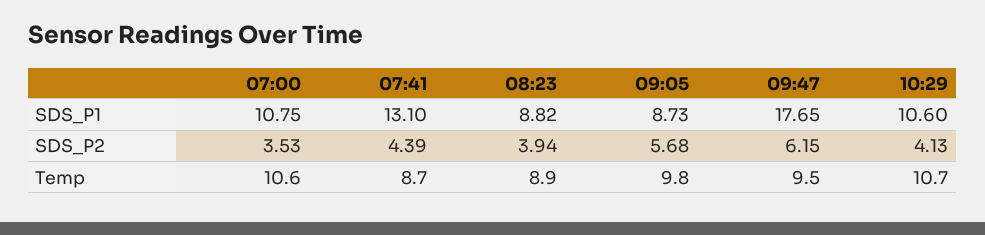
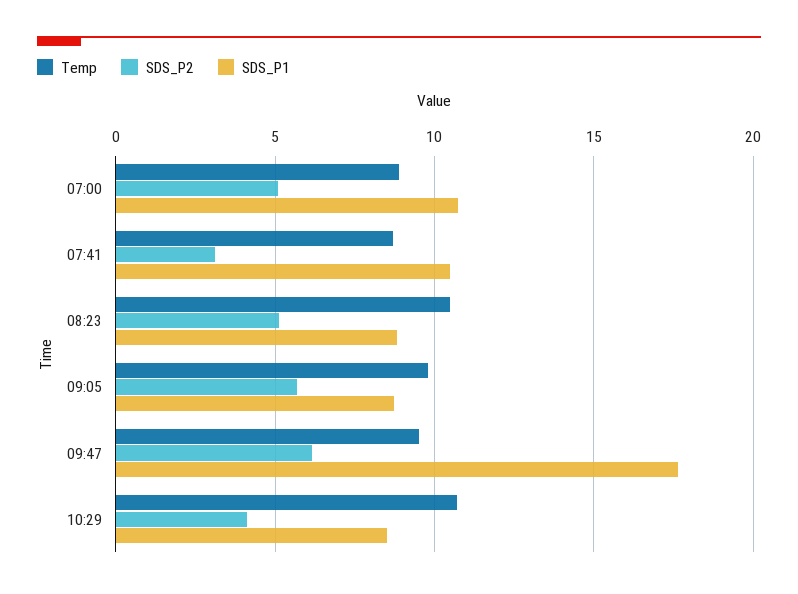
SDS_P1, 07:41: 13.1 -> 10.5
SDS_P1, 10:29: 10.6 -> 8.5
SDS_P2, 07:00: 3.53 -> 5
SDS_P2, 07:41: 4.39 -> 3
SDS_P2, 08:23: 3.94 -> 5
Temp, 07:00: 10.6 -> 9
Temp, 08:23: 8.9 -> 10.5

